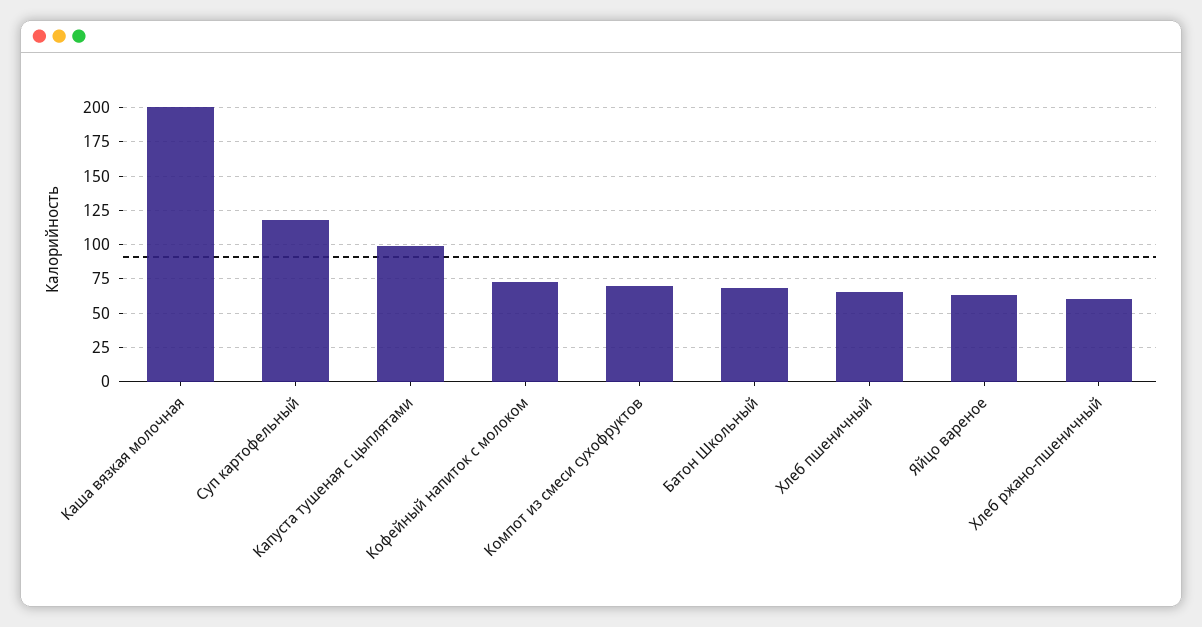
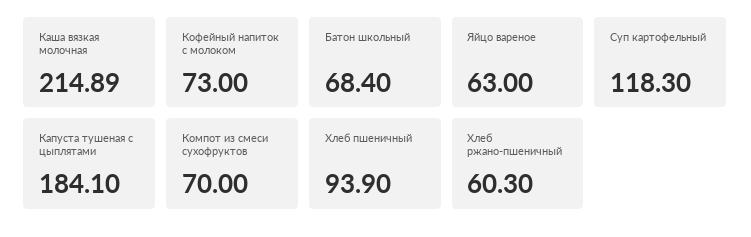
Каша вязкая молочная: 200 -> 214.89
Капуста тушеная с цыплятами: 100 -> 184.1
Хлеб пшеничный: 65 -> 93.9

